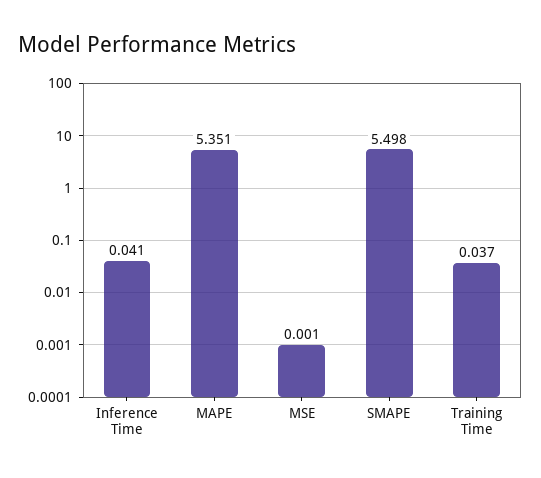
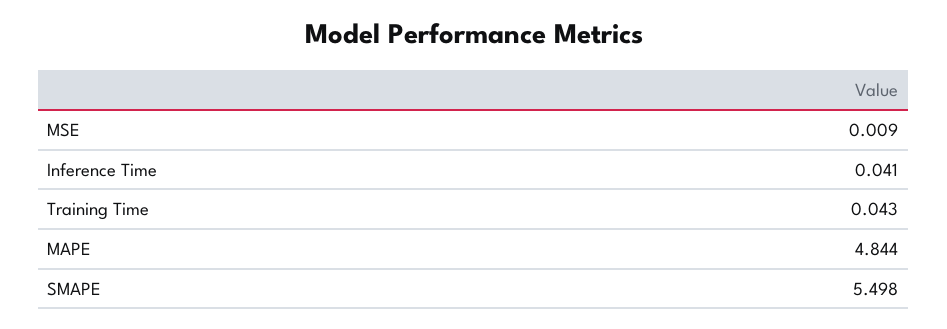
MAPE: 5.351 -> 4.844
MSE: 0.001 -> 0.009
Training Time: 0.037 -> 0.043

